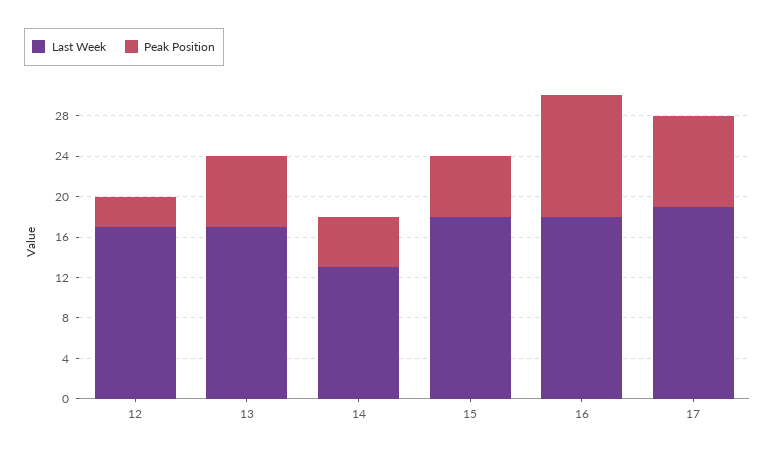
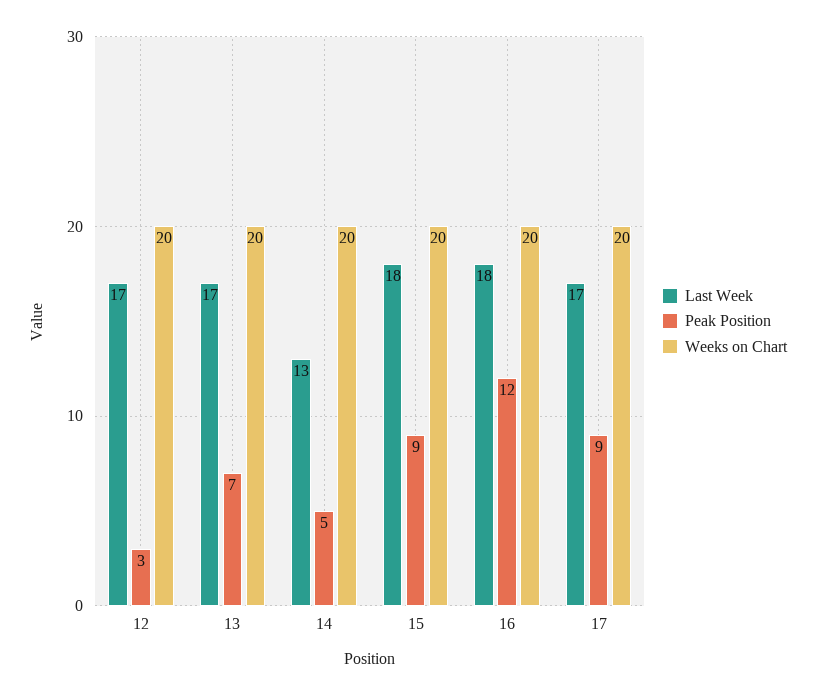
Peak Position, 15: 6 -> 9
Last Week, 17: 19 -> 17
Weeks on Chart, 12: none -> 20
Weeks on Chart, 13: none -> 20
Weeks on Chart, 14: none -> 20
Weeks on Chart, 15: none -> 20
Weeks on Chart, 16: none -> 20
Weeks on Chart, 17: none -> 20

